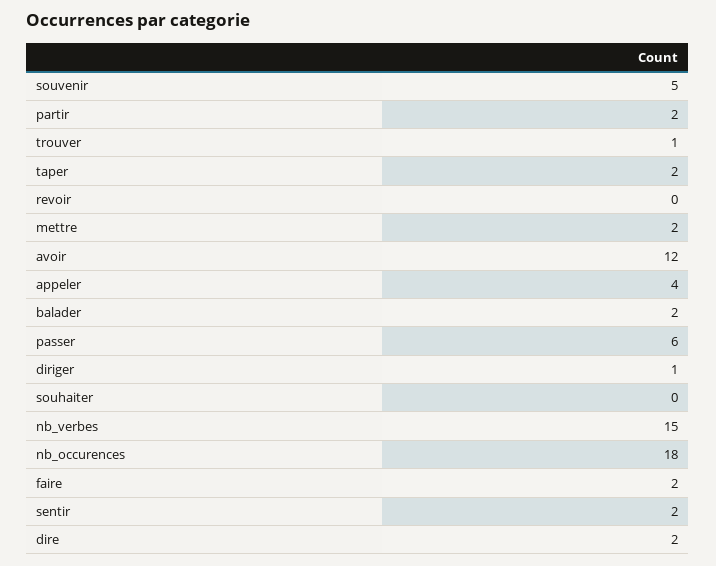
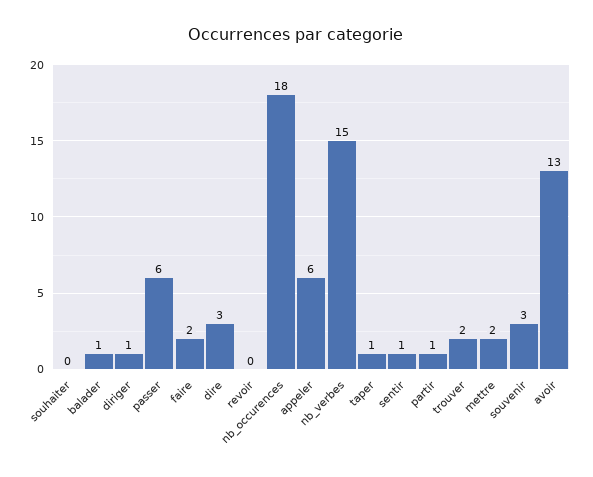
souvenir: 5 -> 3
partir: 2 -> 1
trouver: 1 -> 2
taper: 2 -> 1
avoir: 12 -> 13
appeler: 4 -> 6
balader: 2 -> 1
sentir: 2 -> 1
dire: 2 -> 3

